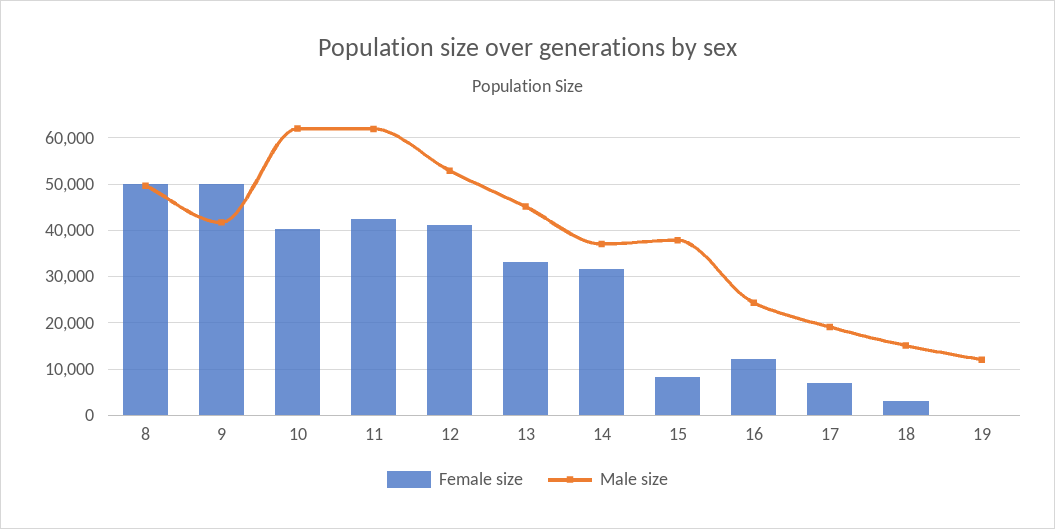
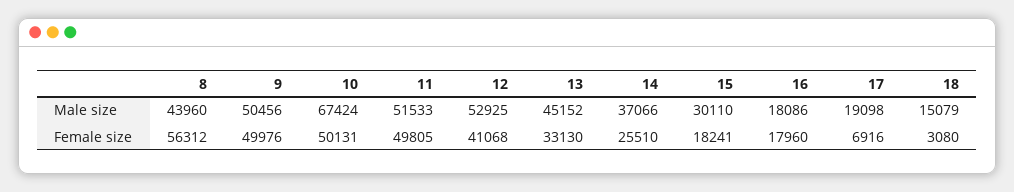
Female size, 8: 50000 -> 56312
Male size, 8: 50000 -> 43960
Male size, 9: 42000 -> 50456
Female size, 10: 40000 -> 50131
Male size, 10: 62000 -> 67424
Female size, 11: 42000 -> 49805
Male size, 11: 62000 -> 51533
Female size, 14: 32000 -> 25510
Female size, 15: 8000 -> 18241
Male size, 15: 38000 -> 30110
Female size, 16: 12000 -> 17960
Male size, 16: 24000 -> 18086
Female size, 19: 0 -> none
Male size, 19: 12000 -> none

